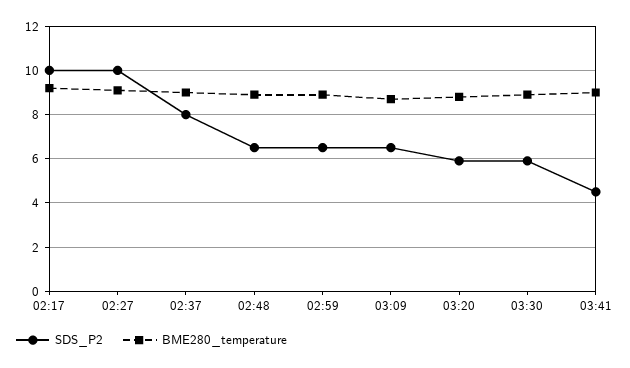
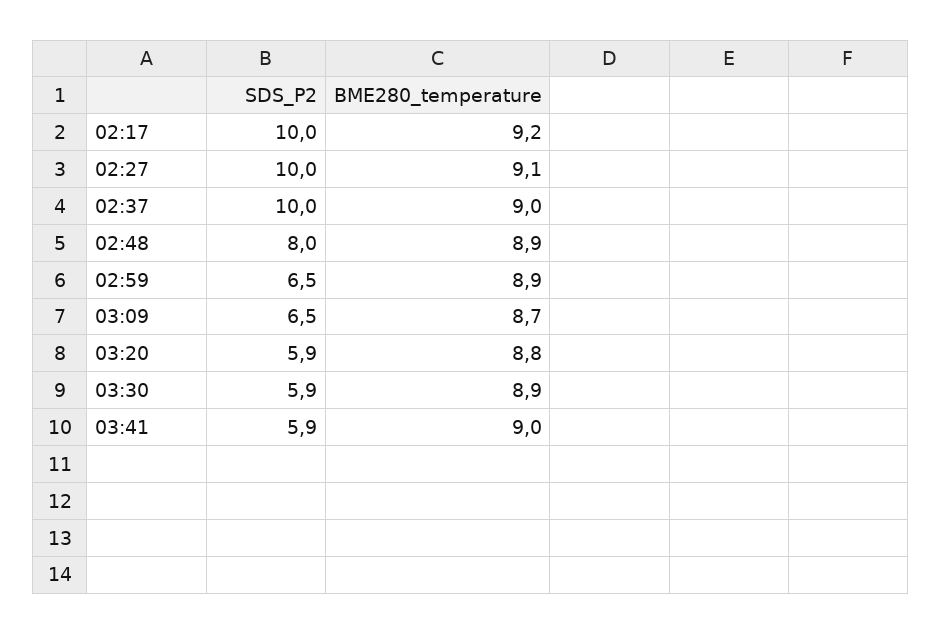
SDS_P2, 02:37: 8 -> 10
SDS_P2, 02:48: 6.5 -> 8
SDS_P2, 03:41: 4.5 -> 5.9

